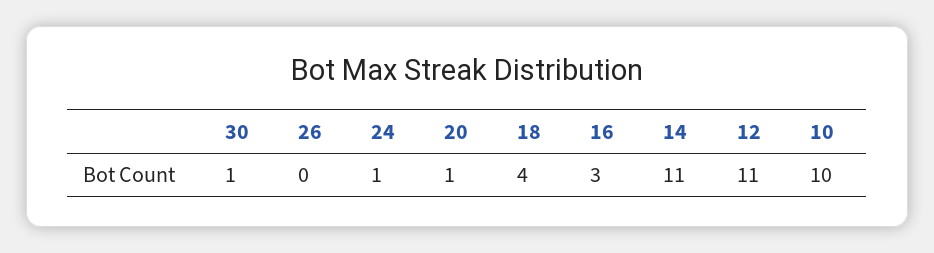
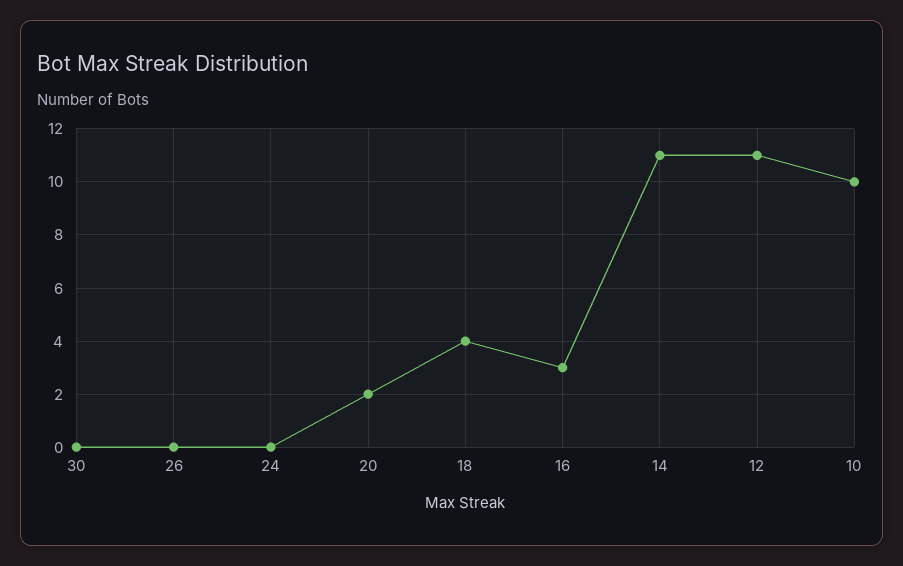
30: 1 -> 0
24: 1 -> 0
20: 1 -> 2

